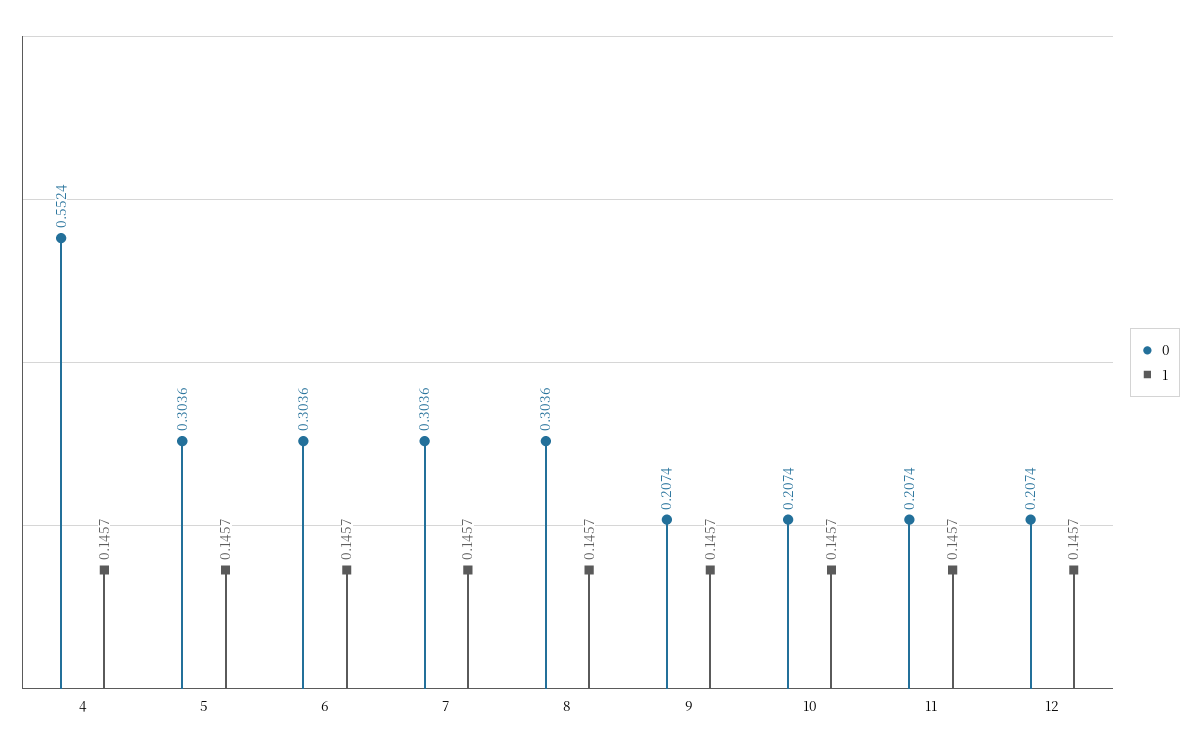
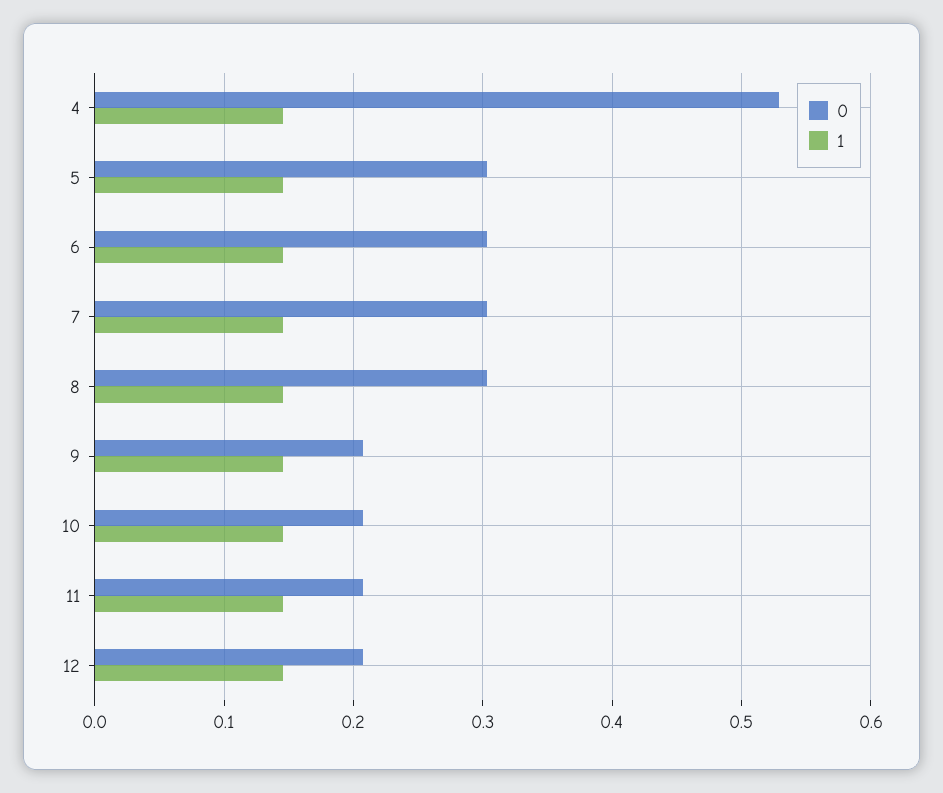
0, 4: 0.5524 -> 0.53

